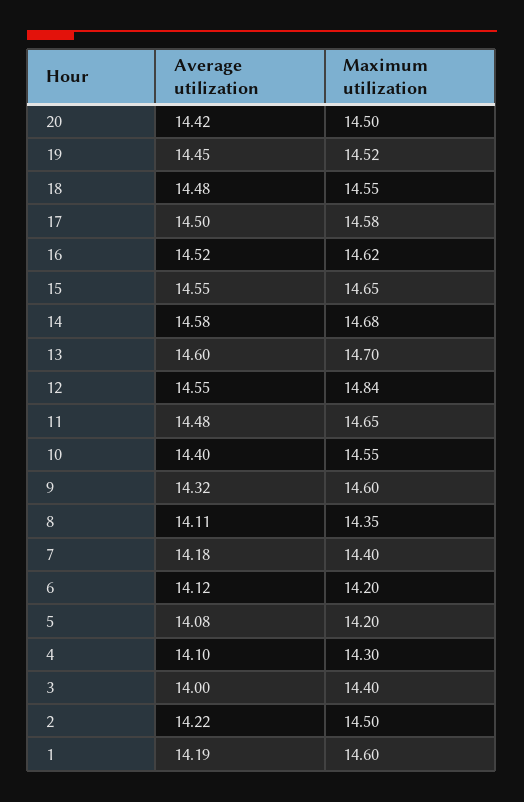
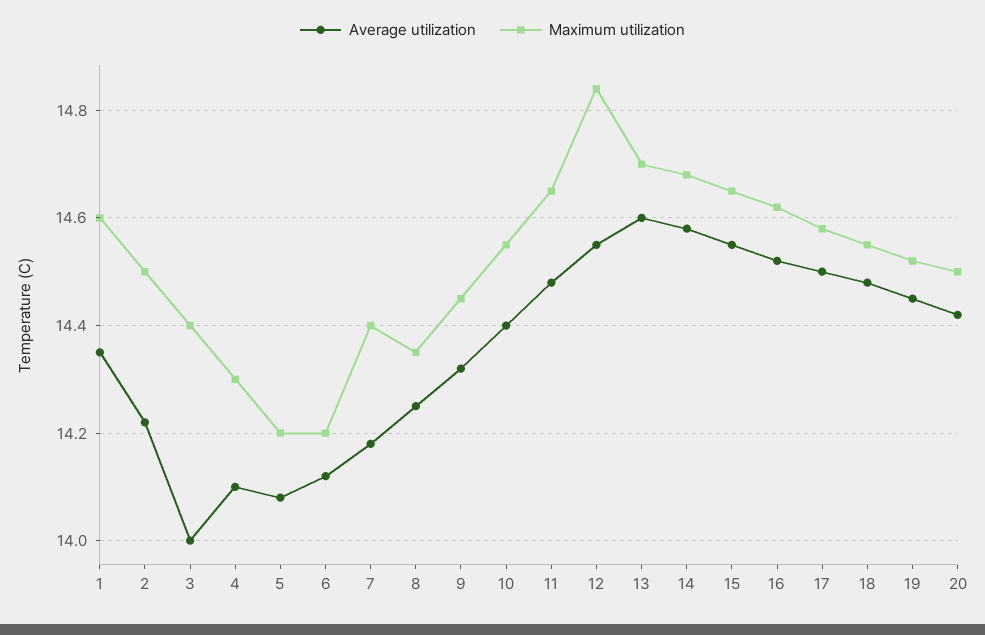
Maximum utilization, 9: 14.6 -> 14.45
Average utilization, 8: 14.11 -> 14.25
Average utilization, 1: 14.19 -> 14.35

